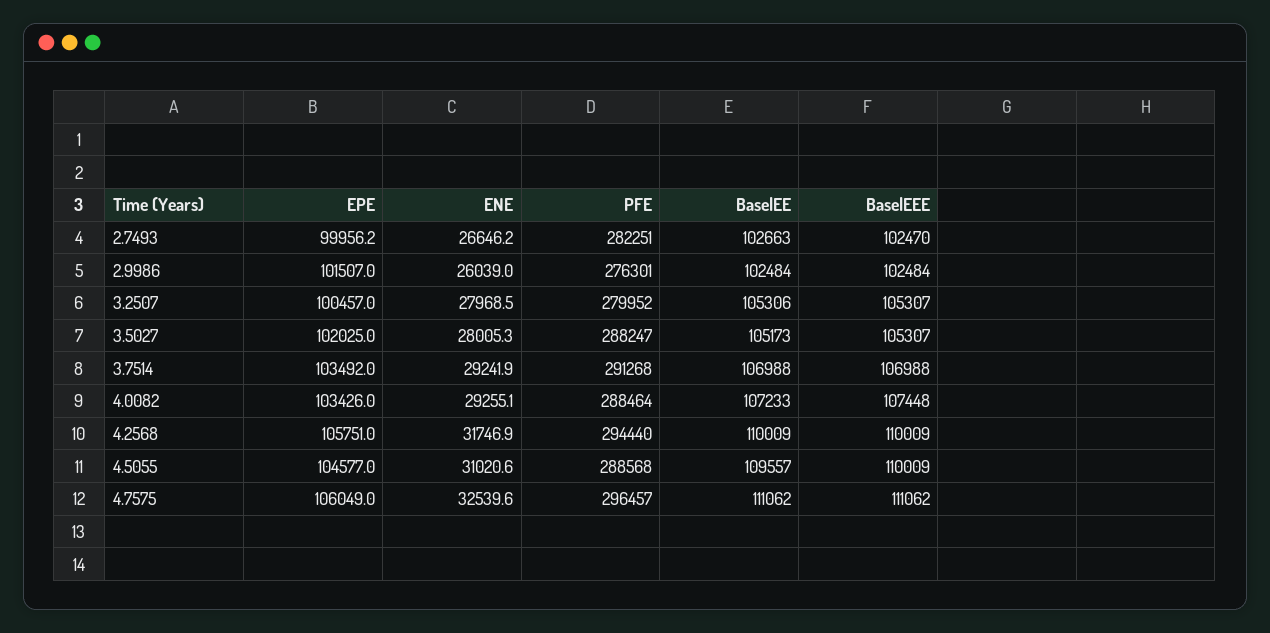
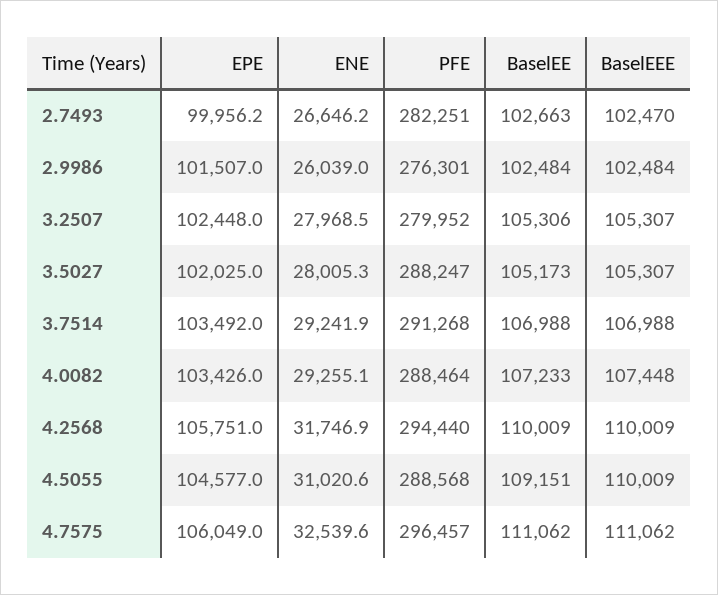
EPE, 3.2507: 100457 -> 102448
BaselEE, 4.5055: 109557 -> 109151

